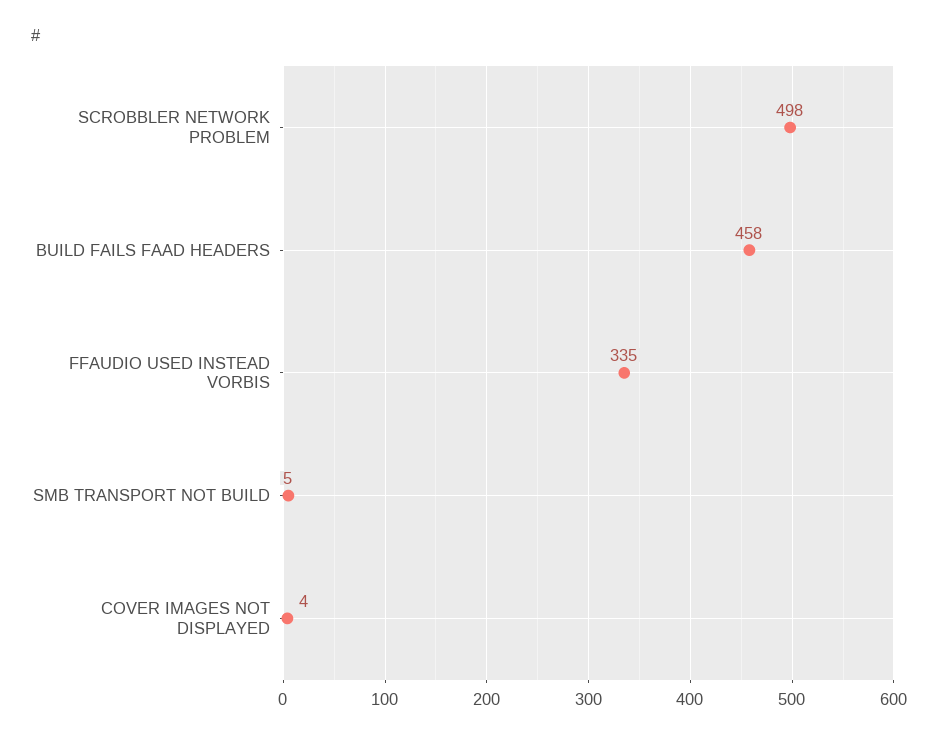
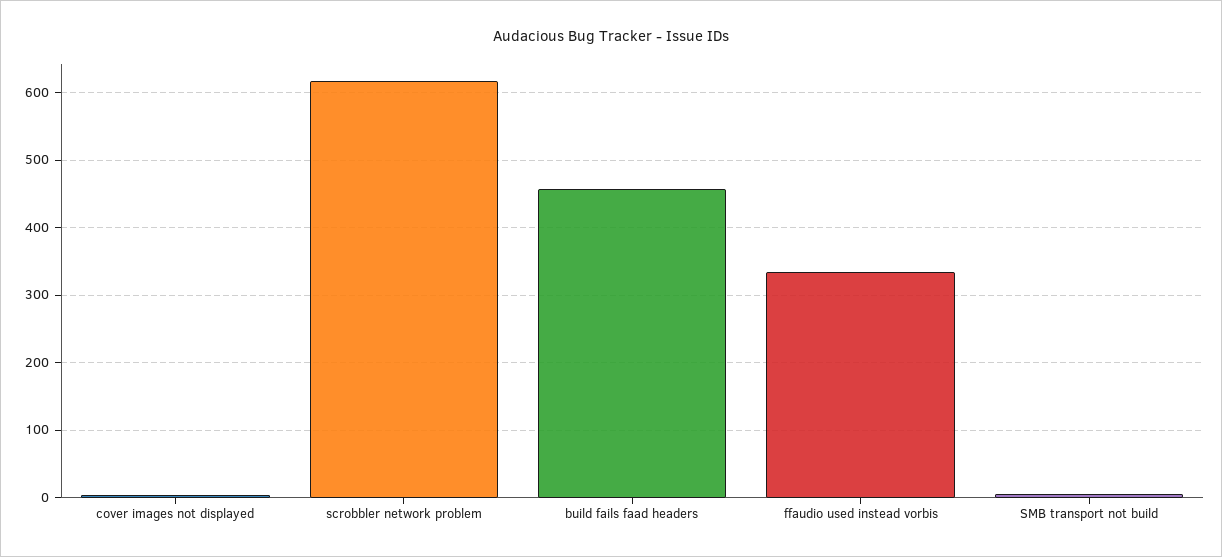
SCROBBLER NETWORK PROBLEM: 498 -> 620

